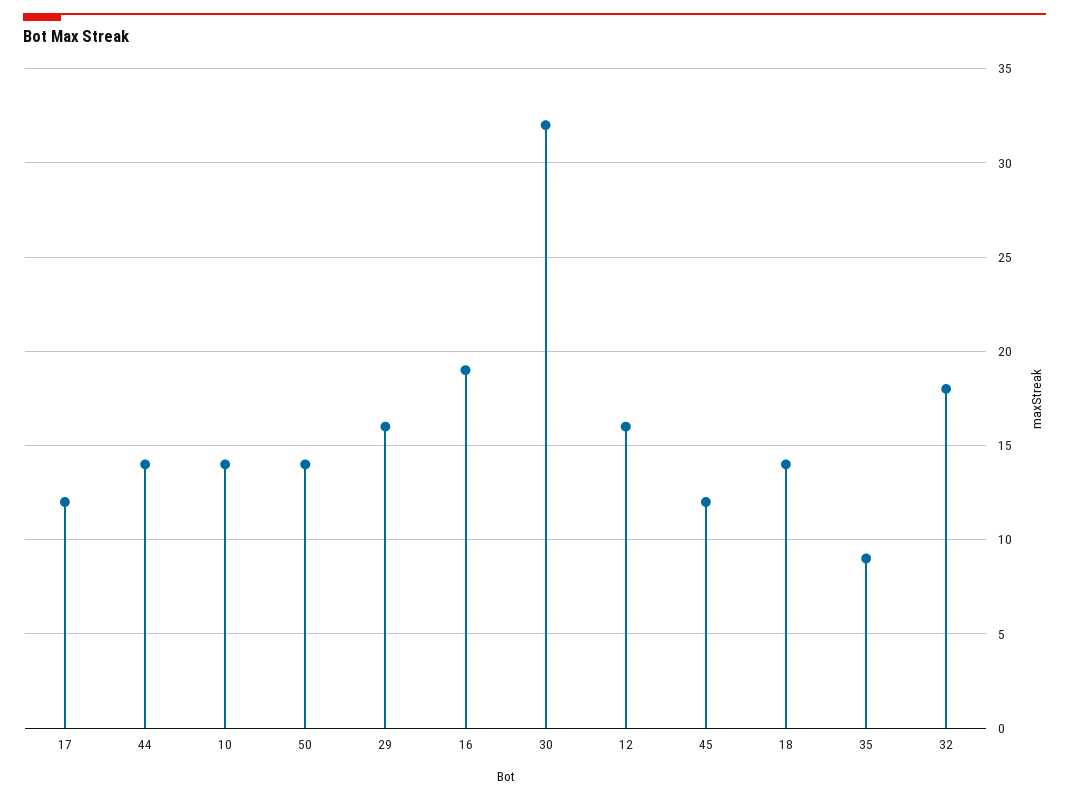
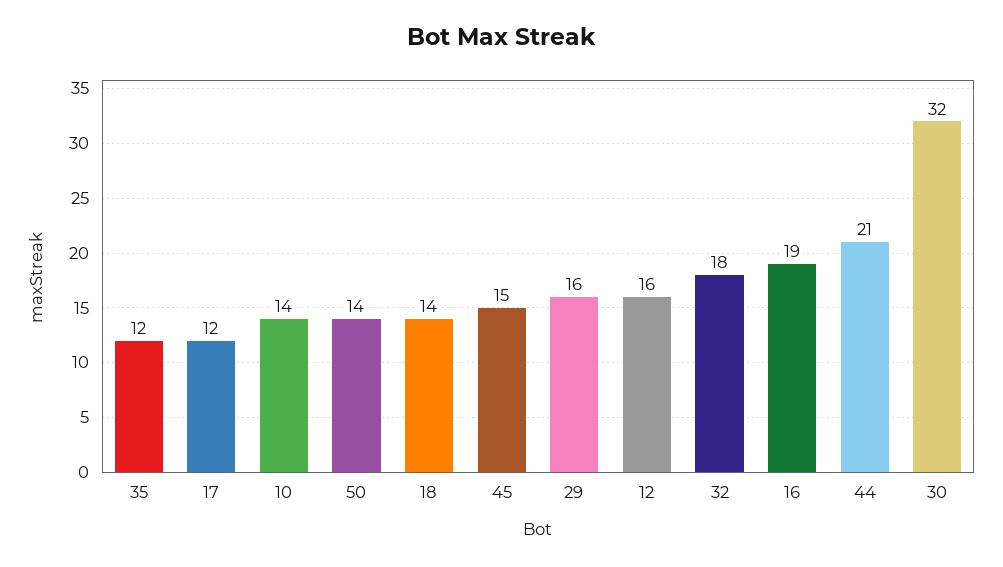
44: 14 -> 21
45: 12 -> 15
35: 9 -> 12

